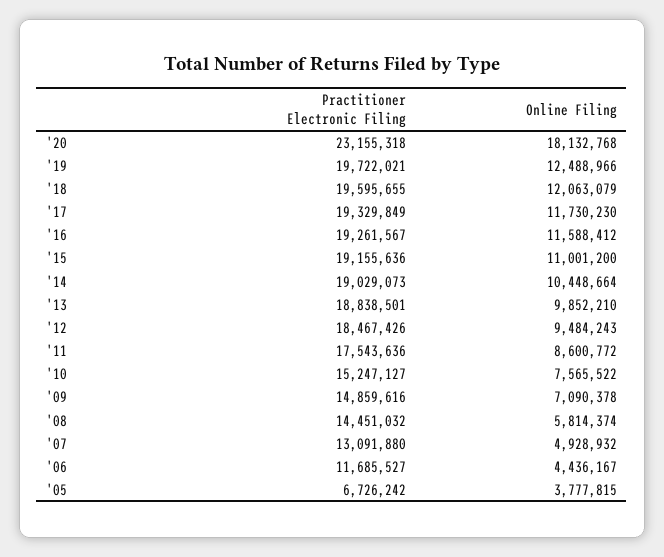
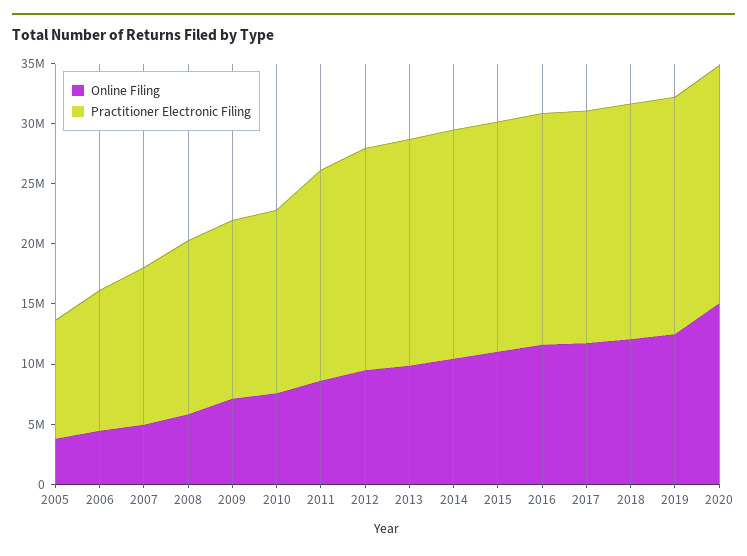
Practitioner Electronic Filing, '20: 23155318 -> 20000000
Online Filing, '20: 18132768 -> 15000000
Practitioner Electronic Filing, '05: 6726242 -> 10000000

